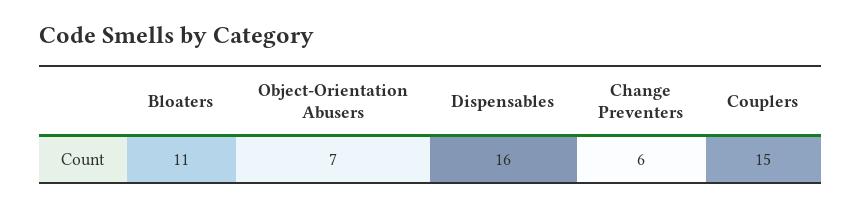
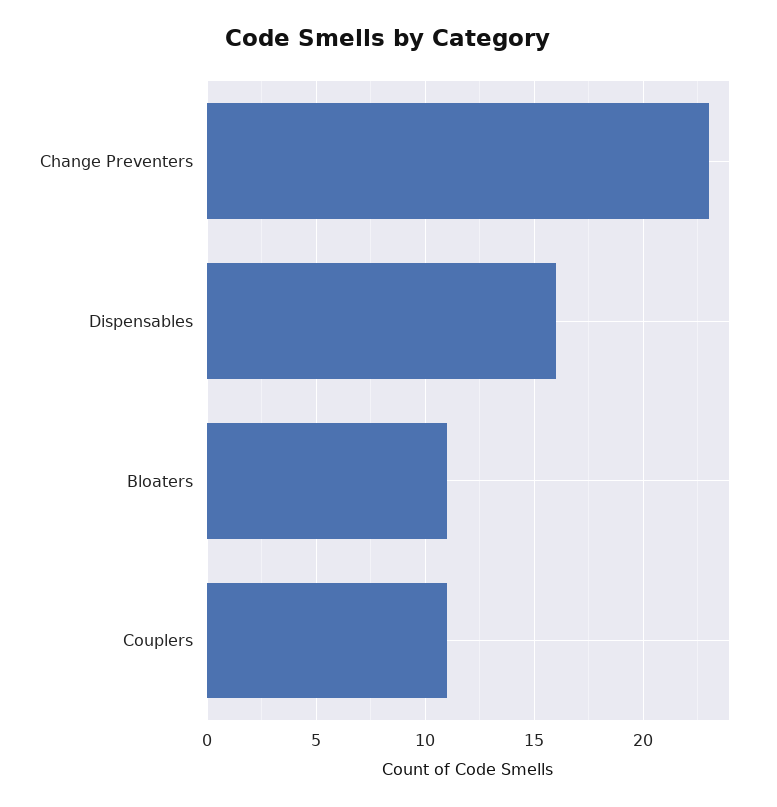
Object-Orientation Abusers: 7 -> none
Change Preventers: 6 -> 23
Couplers: 15 -> 11

